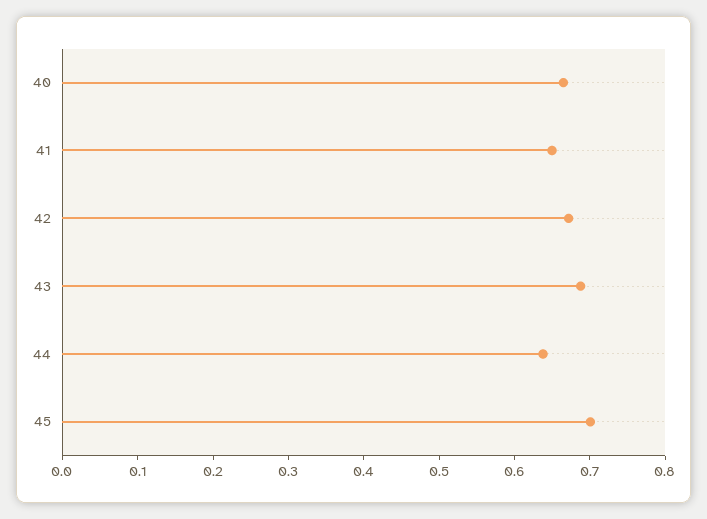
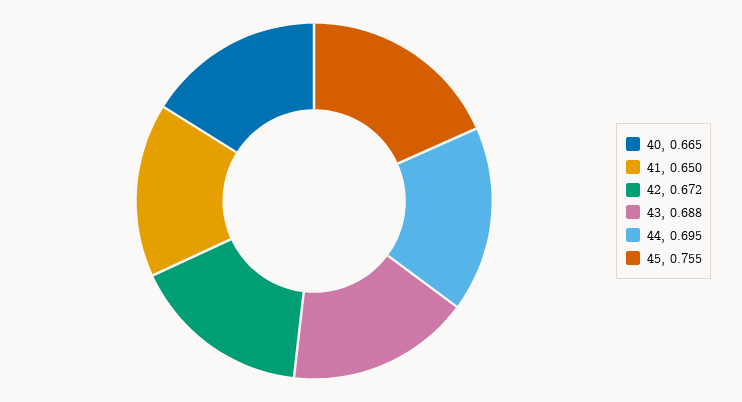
44: 0.64 -> 0.695
45: 0.7 -> 0.755

